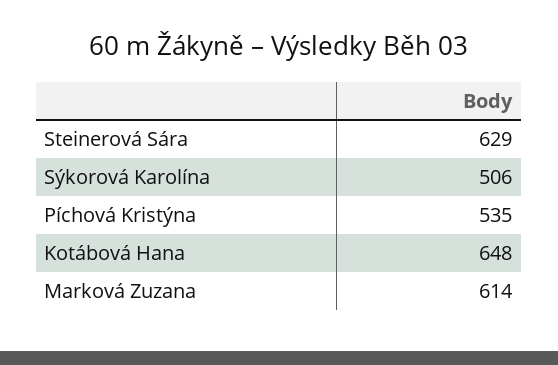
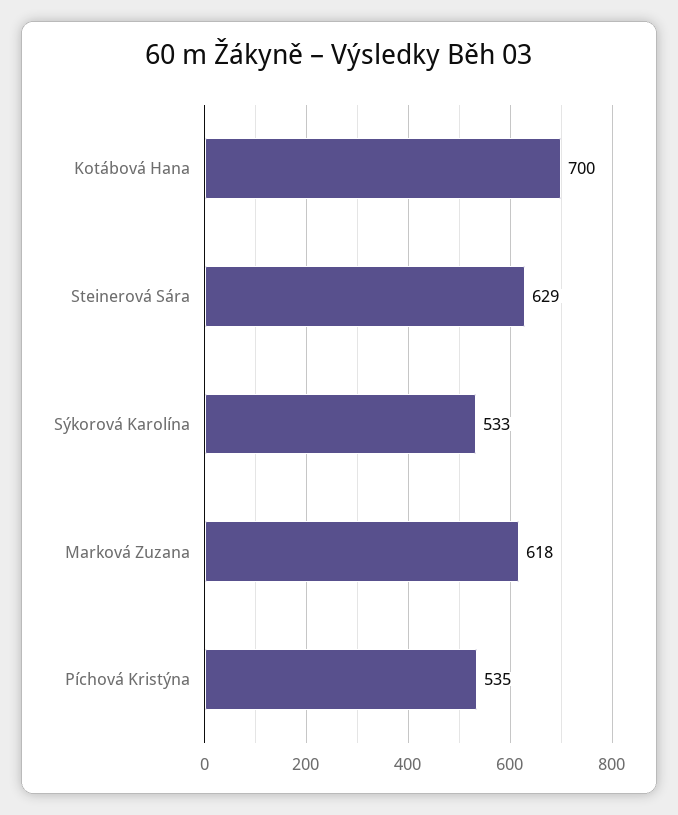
Sýkorová Karolína: 506 -> 533
Kotábová Hana: 648 -> 700
Marková Zuzana: 614 -> 618

